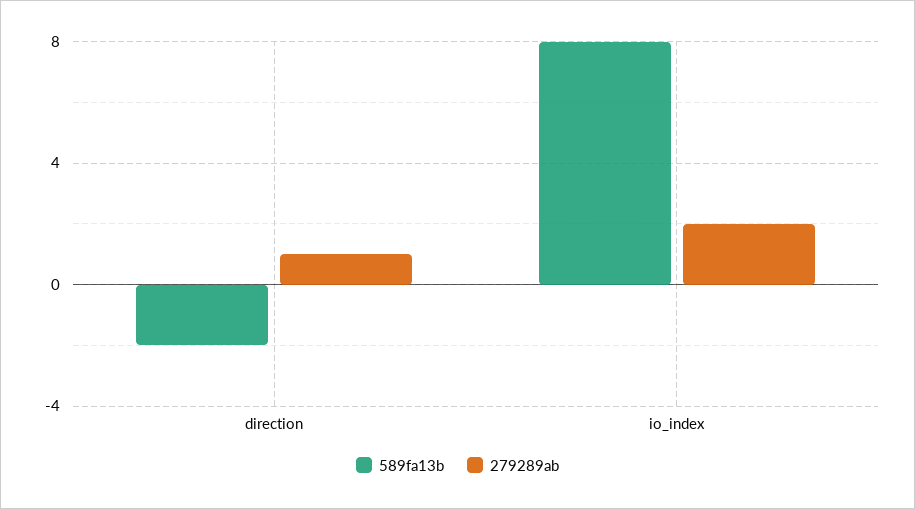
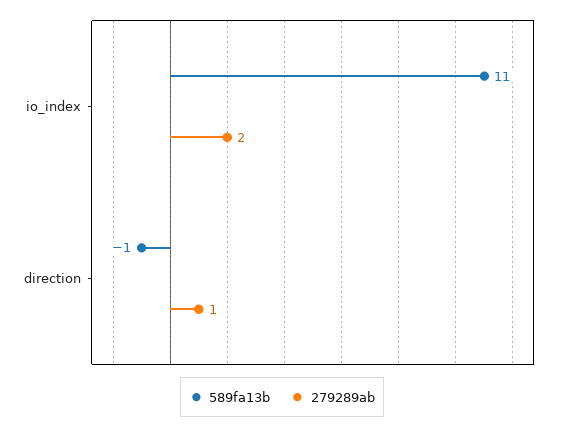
589fa13b, direction: -2 -> -1
589fa13b, io_index: 8 -> 11

